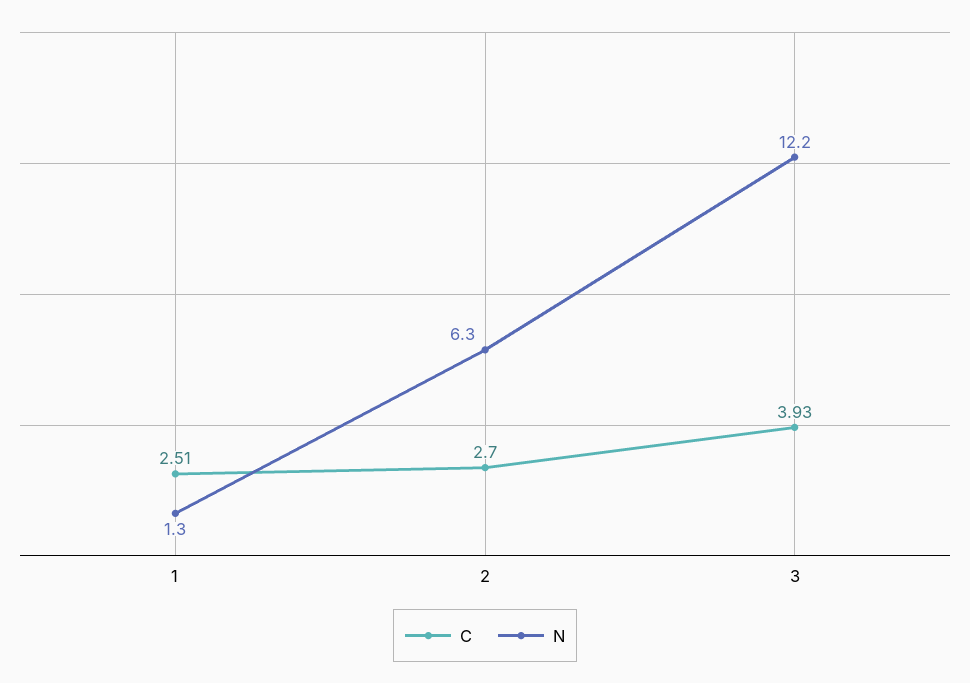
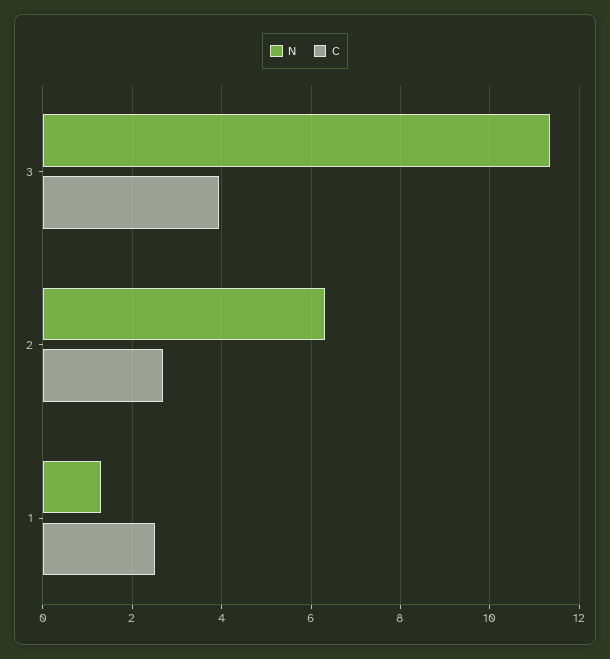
N, 3: 12.2 -> 11.4

